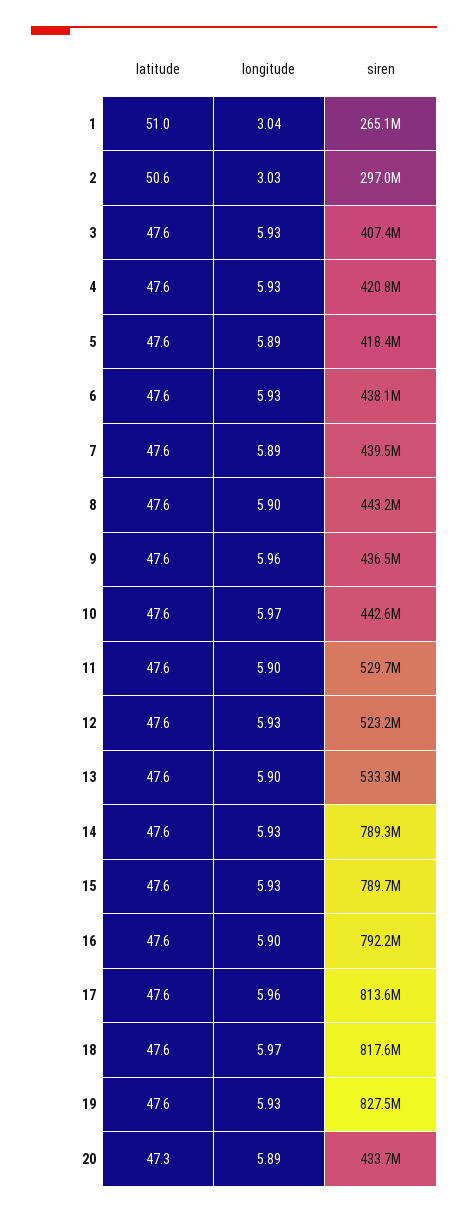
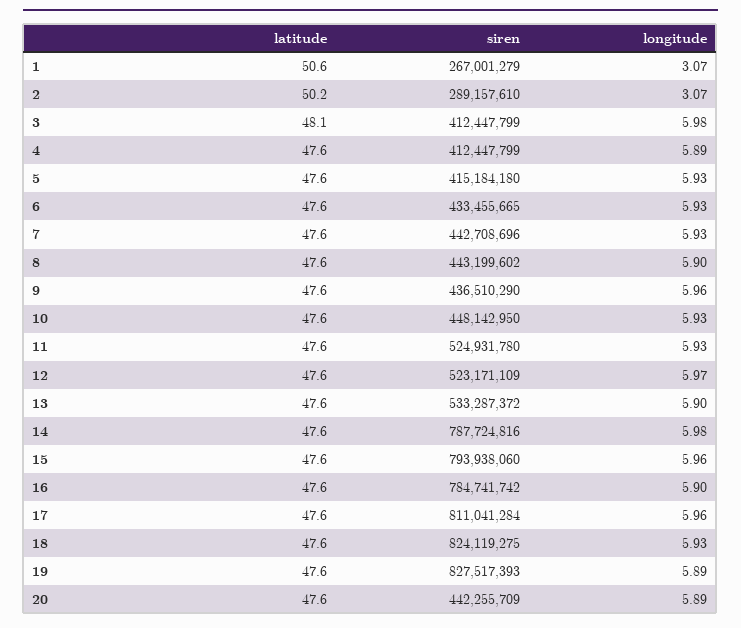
latitude, 1: 51 -> 50.6
longitude, 1: 3.04 -> 3.07
siren, 1: 265100000 -> 267001279
latitude, 2: 50.6 -> 50.2
longitude, 2: 3.03 -> 3.07
siren, 2: 297000000 -> 289157610
latitude, 3: 47.6 -> 48.1
longitude, 3: 5.93 -> 5.98
siren, 3: 407400000 -> 412447799
longitude, 4: 5.93 -> 5.89
siren, 4: 420800000 -> 412447799
longitude, 5: 5.89 -> 5.93
siren, 5: 418400000 -> 415184180
siren, 6: 438100000 -> 433455665
longitude, 7: 5.89 -> 5.93
siren, 7: 439500000 -> 442708696
longitude, 10: 5.97 -> 5.93
siren, 10: 442600000 -> 448142950
longitude, 11: 5.9 -> 5.93
siren, 11: 529700000 -> 524931780
longitude, 12: 5.93 -> 5.97
longitude, 14: 5.93 -> 5.98
siren, 14: 789300000 -> 787724816
longitude, 15: 5.93 -> 5.96
siren, 15: 789700000 -> 793938060
siren, 16: 792200000 -> 784741742
siren, 17: 813600000 -> 811041284
longitude, 18: 5.97 -> 5.93
siren, 18: 817600000 -> 824119275
longitude, 19: 5.93 -> 5.89
latitude, 20: 47.3 -> 47.6
siren, 20: 433700000 -> 442255709

